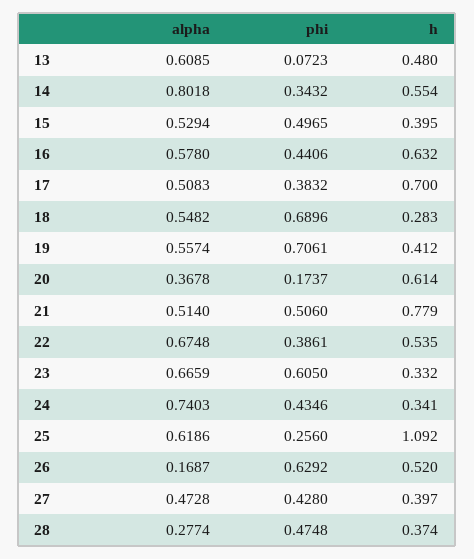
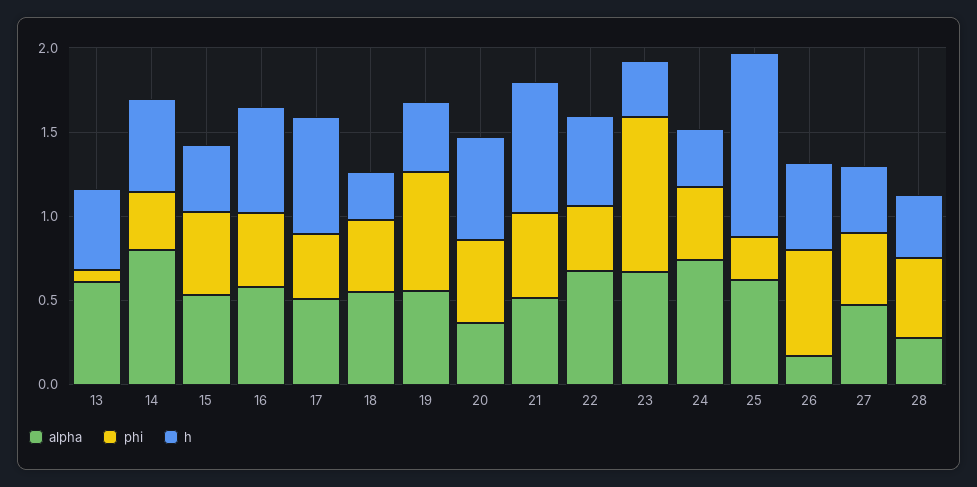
phi, 18: 0.6896 -> 0.4
phi, 20: 0.1737 -> 0.5
phi, 23: 0.605 -> 0.9

